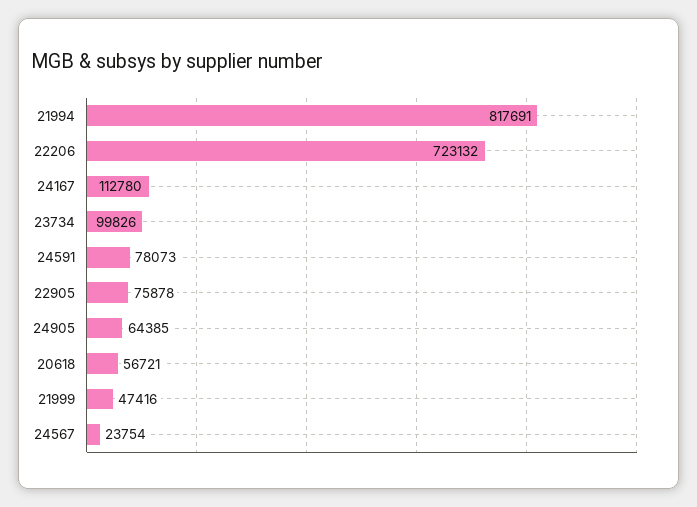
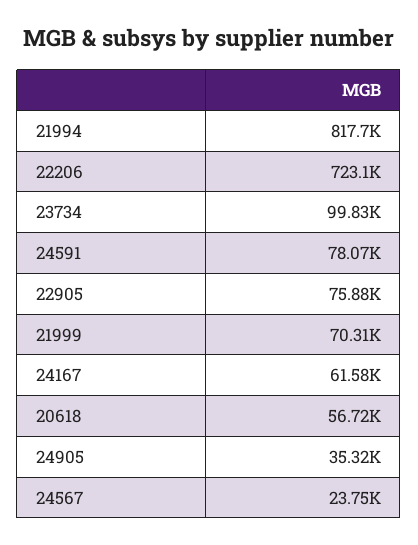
24167: 112780 -> 61580
24905: 64385 -> 35320
21999: 47416 -> 70310

